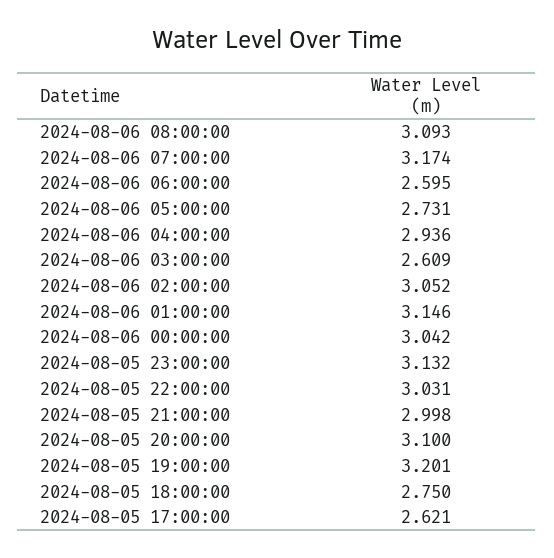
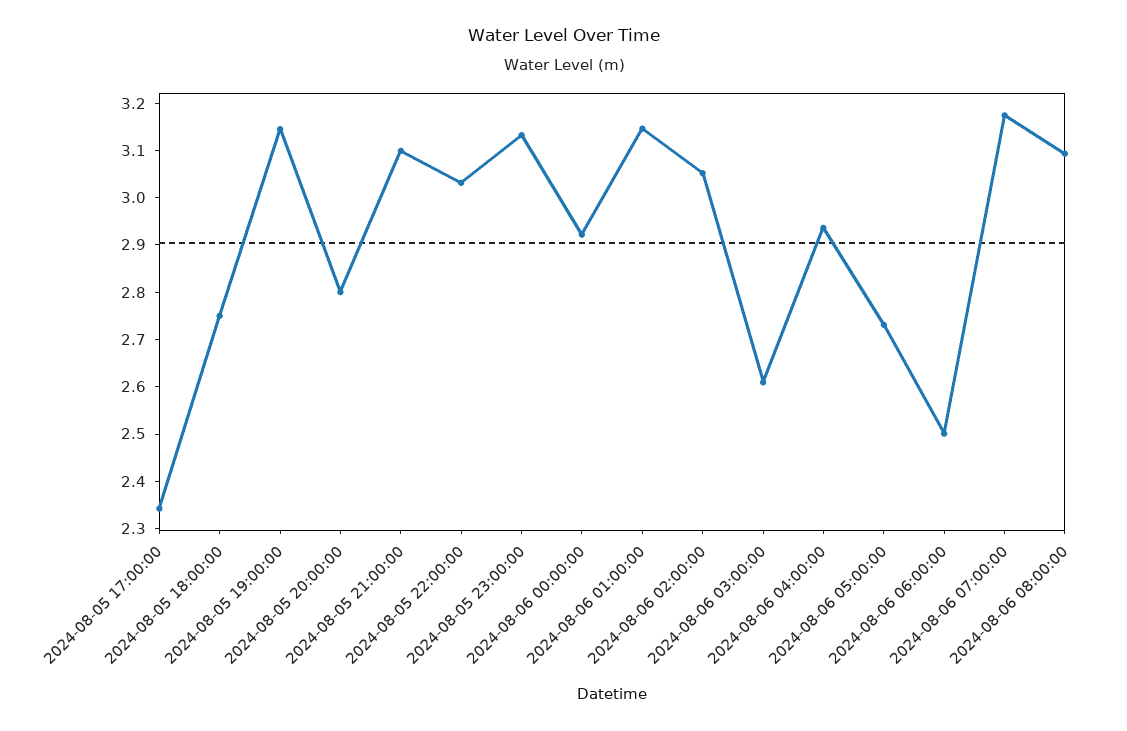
2024-08-06 06:00:00: 2.595 -> 2.5
2024-08-06 00:00:00: 3.042 -> 2.92
2024-08-05 21:00:00: 2.998 -> 3.1
2024-08-05 20:00:00: 3.1 -> 2.8
2024-08-05 19:00:00: 3.201 -> 3.14
2024-08-05 17:00:00: 2.621 -> 2.34

